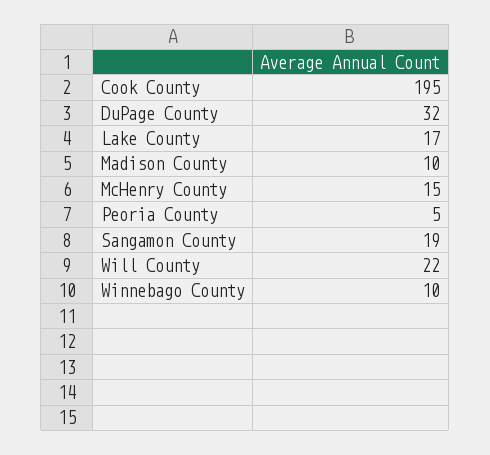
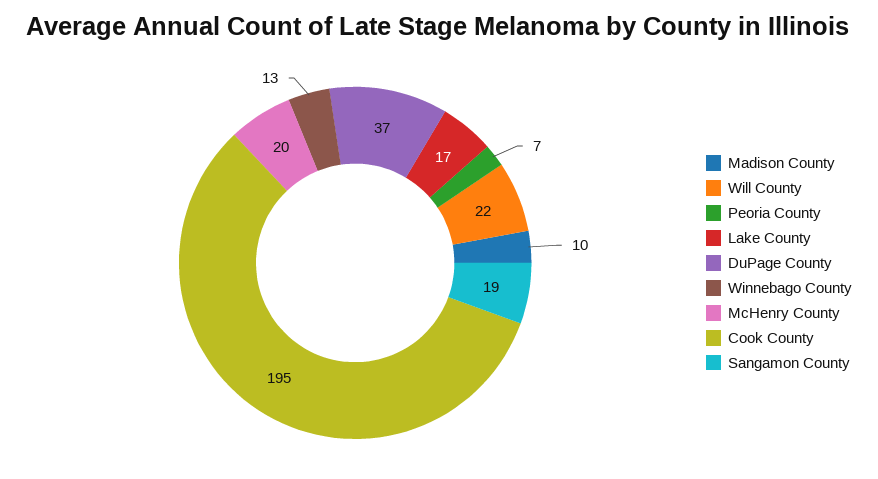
DuPage County: 32 -> 37
McHenry County: 15 -> 20
Peoria County: 5 -> 7
Winnebago County: 10 -> 13

